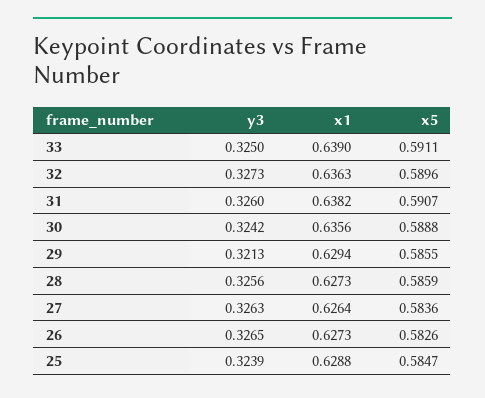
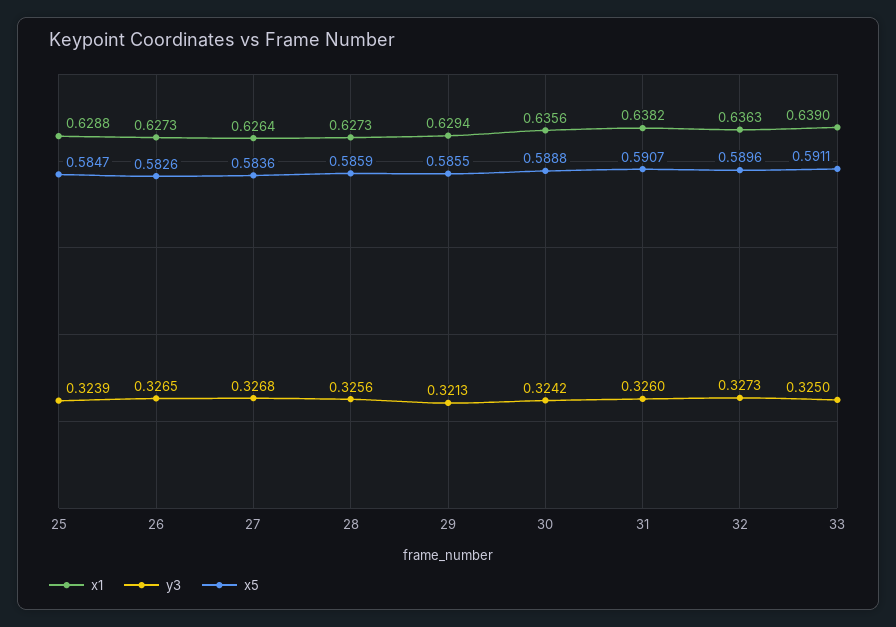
y3, 27: 0.3263 -> 0.3268

